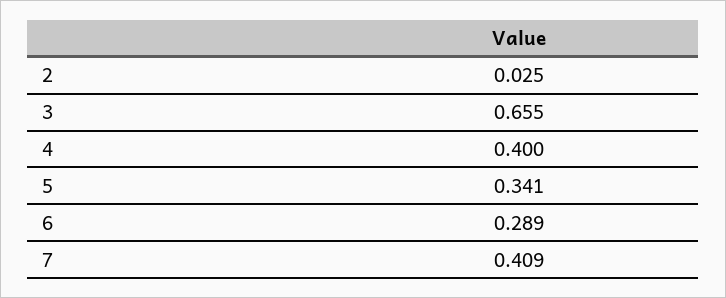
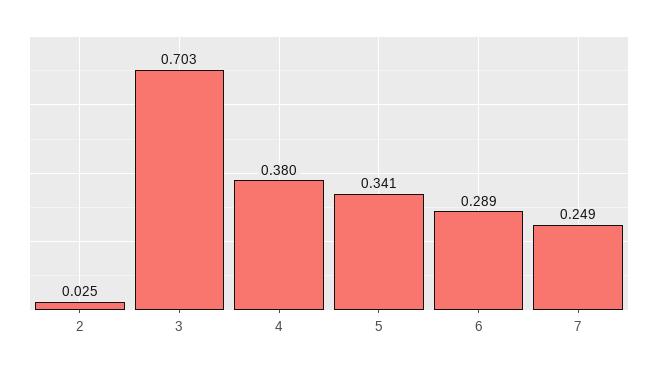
3: 0.655 -> 0.703
4: 0.4 -> 0.38
7: 0.409 -> 0.249

